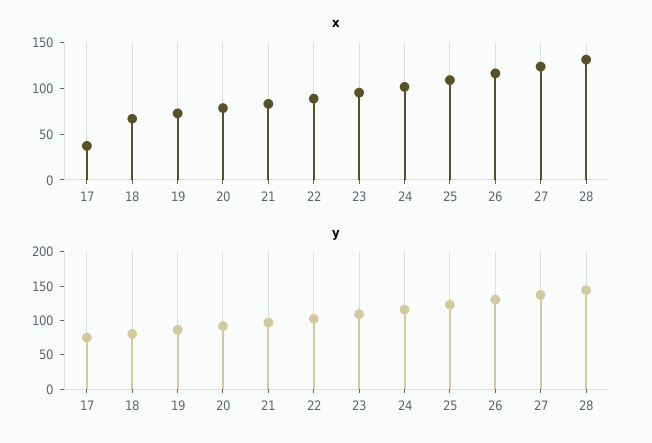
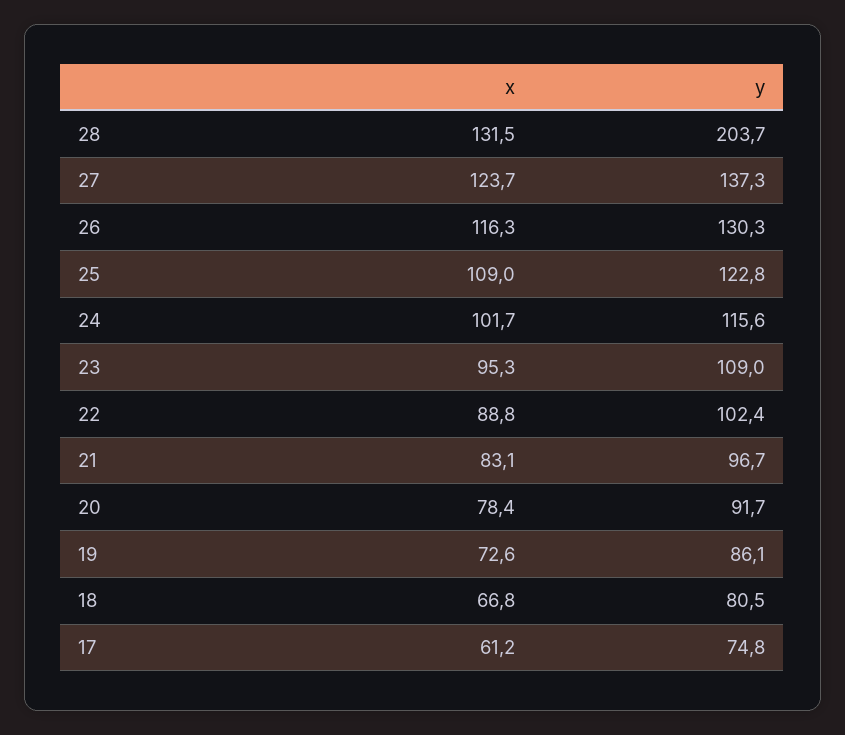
x, 17: 40 -> 61.2
y, 28: 150 -> 203.7

